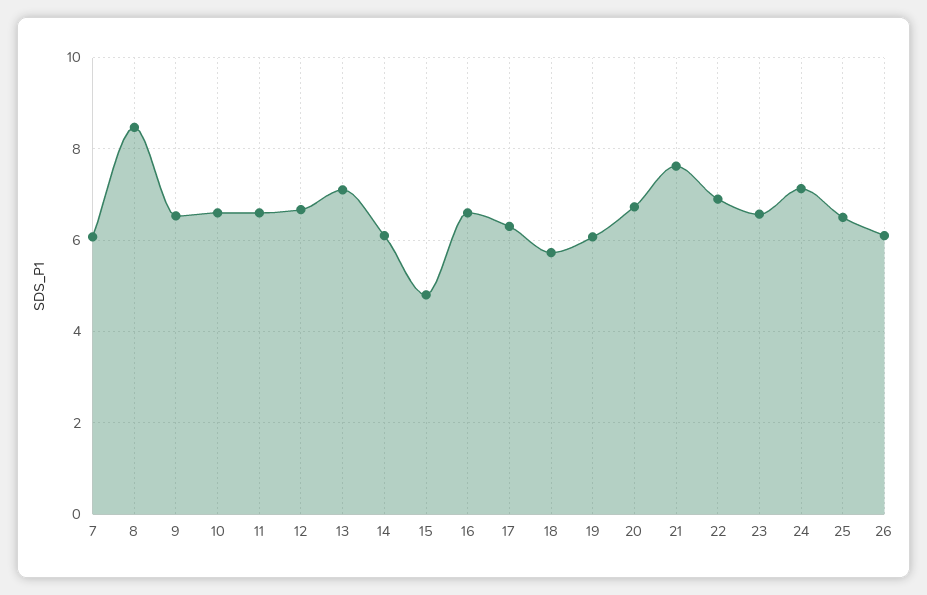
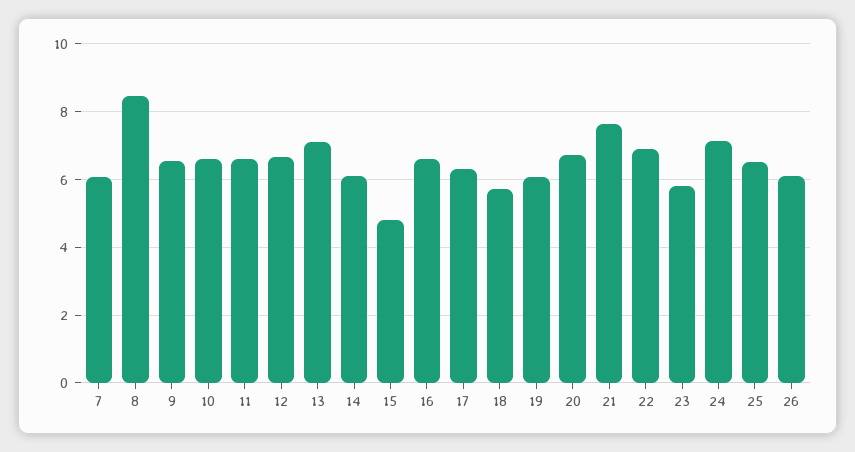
23: 6.6 -> 5.8

